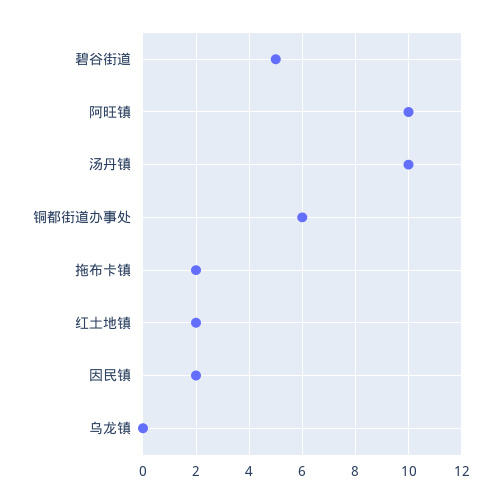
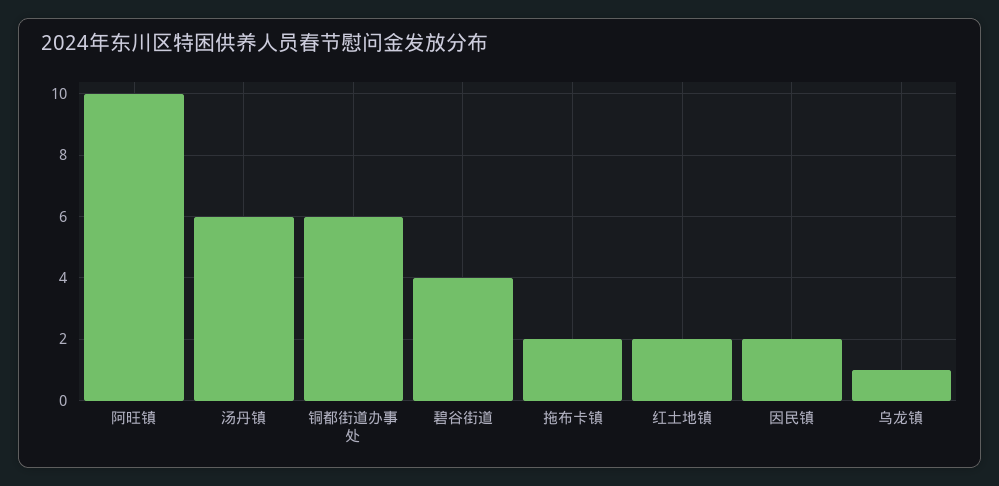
碧谷街道: 5 -> 4
汤丹镇: 10 -> 6
乌龙镇: 0 -> 1

